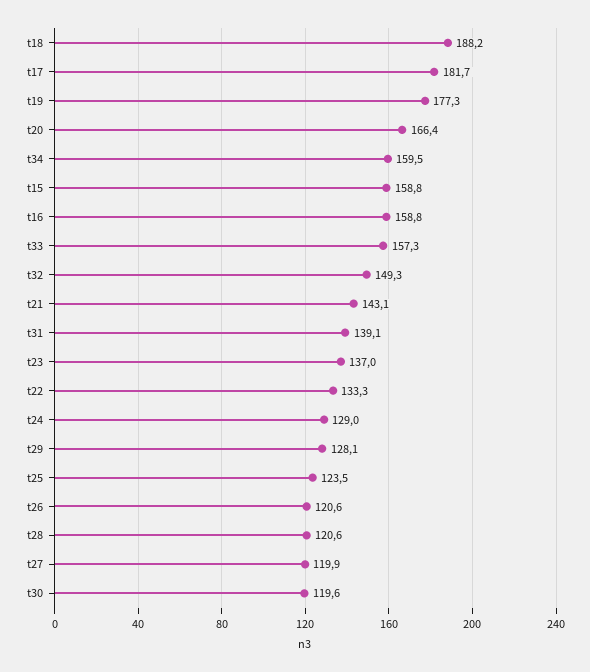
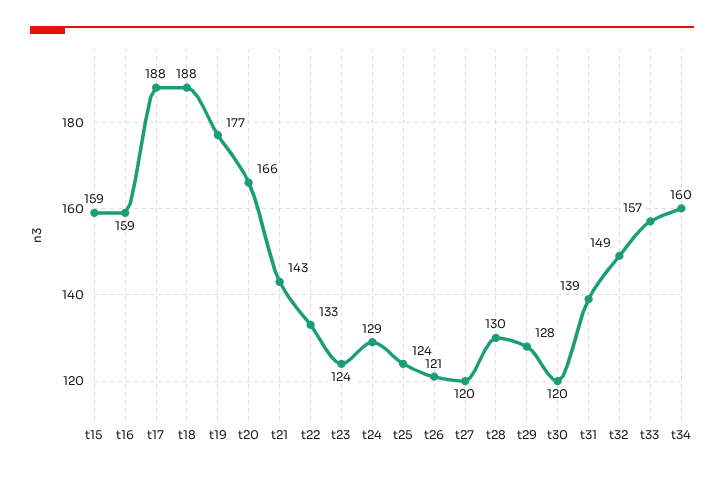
t17: 181.7 -> 188
t23: 137 -> 124
t28: 120.6 -> 130

